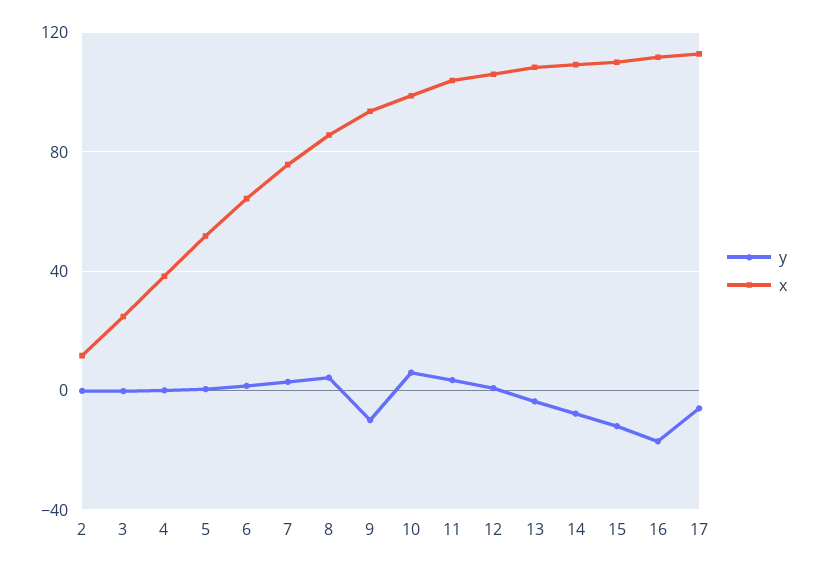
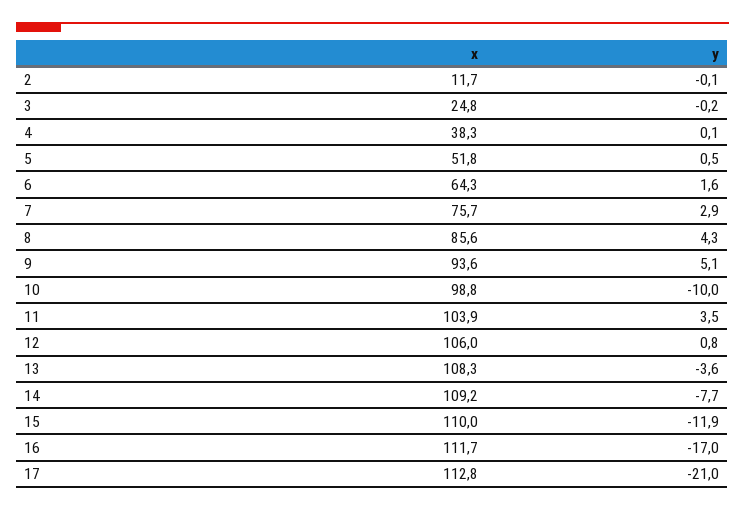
y, 9: -10 -> 5.1
y, 10: 5 -> -10
y, 17: -5 -> -21

